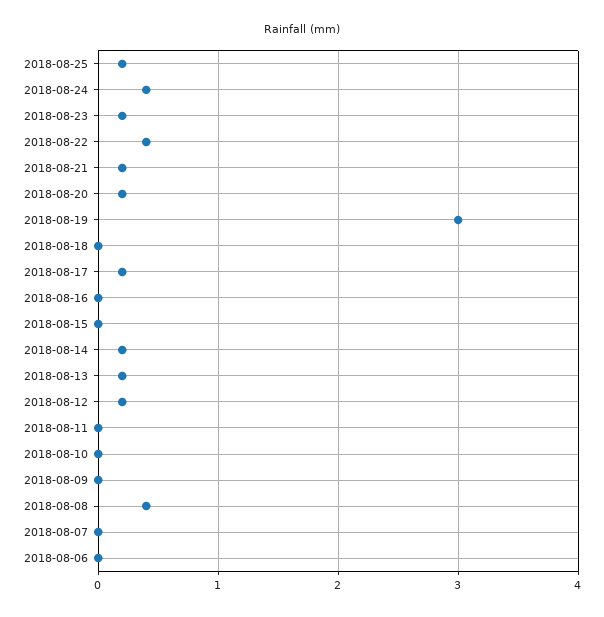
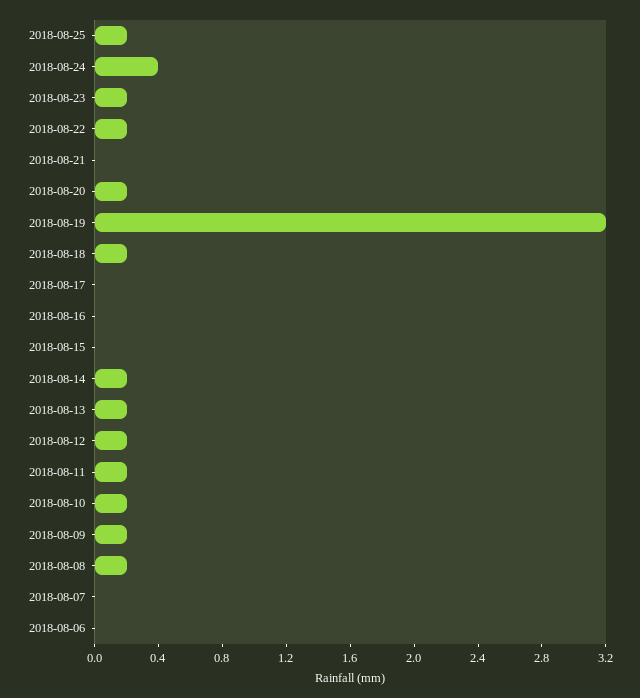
2018-08-22: 0.4 -> 0.2
2018-08-21: 0.2 -> 0
2018-08-19: 3 -> 3.2
2018-08-18: 0 -> 0.2
2018-08-17: 0.2 -> 0
2018-08-11: 0 -> 0.2
2018-08-10: 0 -> 0.2
2018-08-09: 0 -> 0.2
2018-08-08: 0.4 -> 0.2

